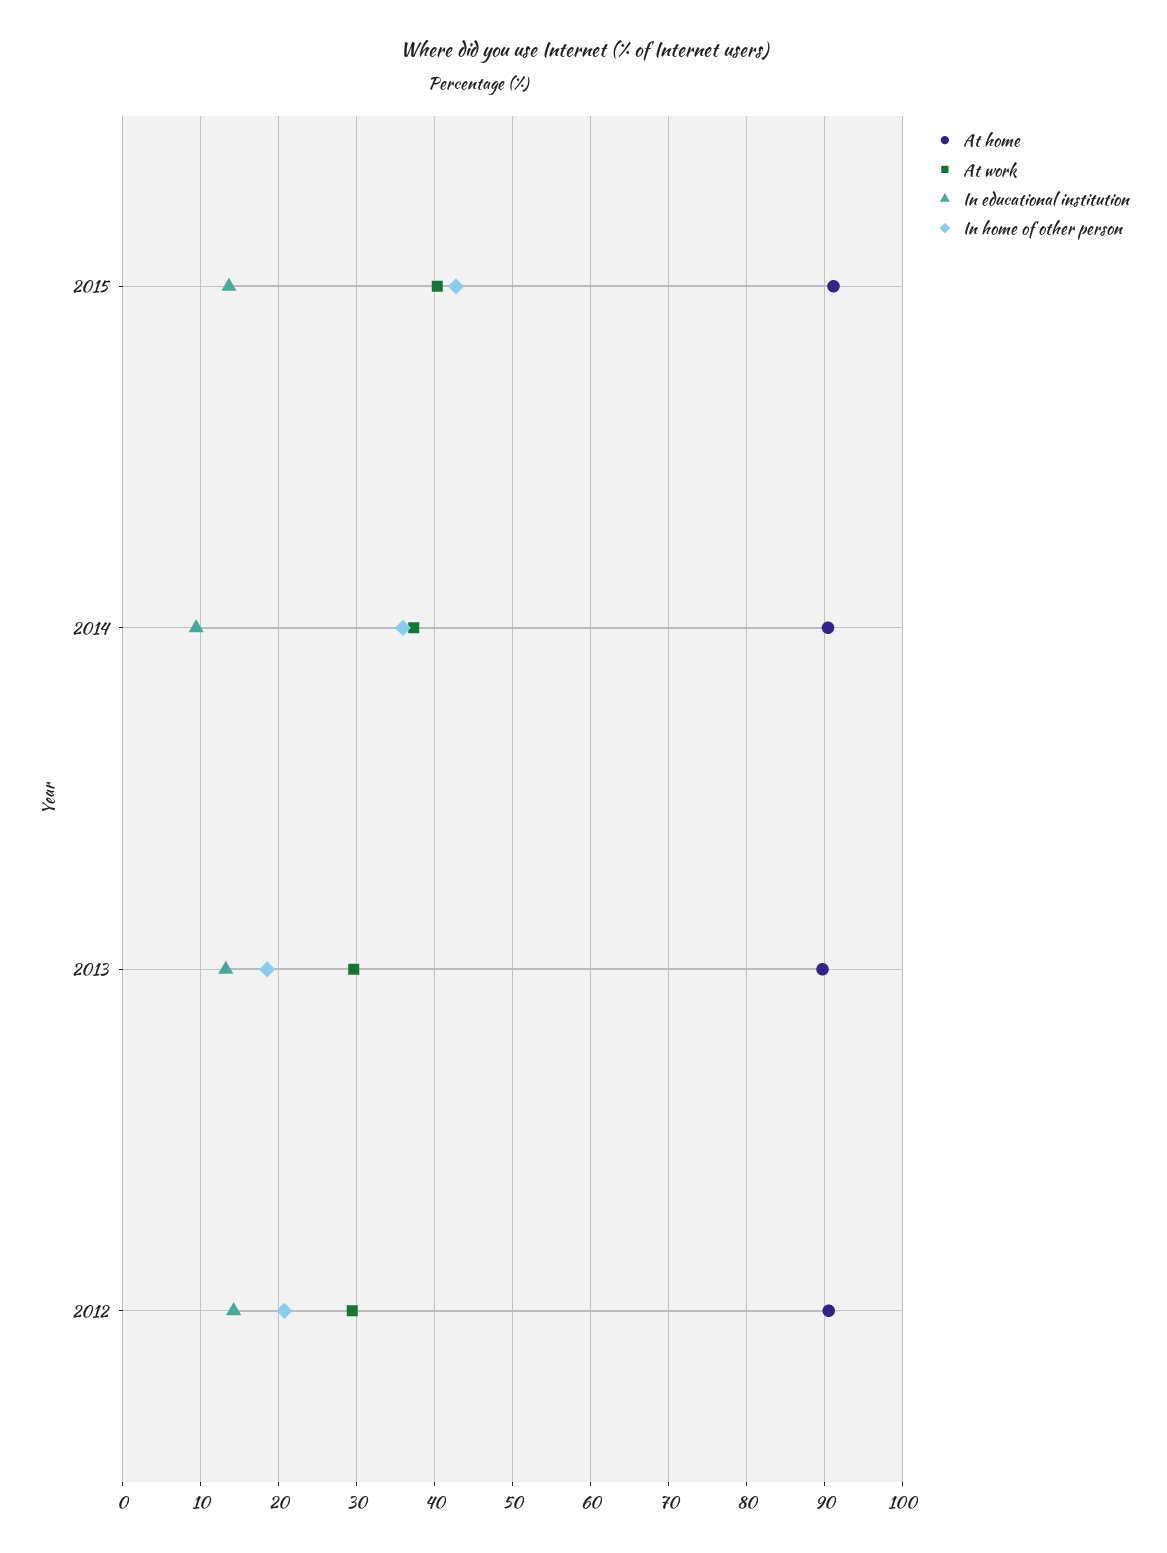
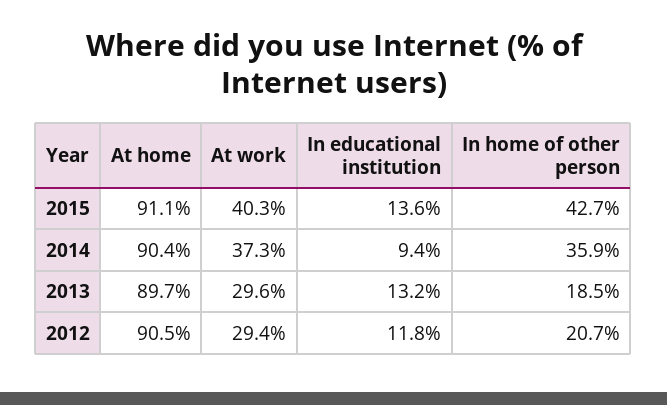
In educational institution, 2012: 14 -> 11.8

